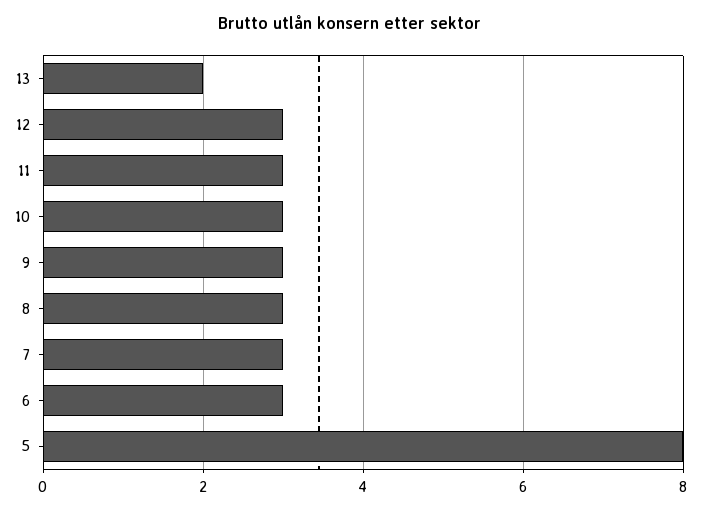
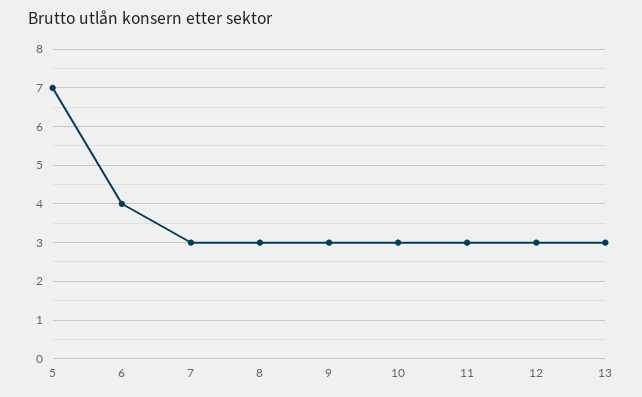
13: 2 -> 3
6: 3 -> 4
5: 8 -> 7

